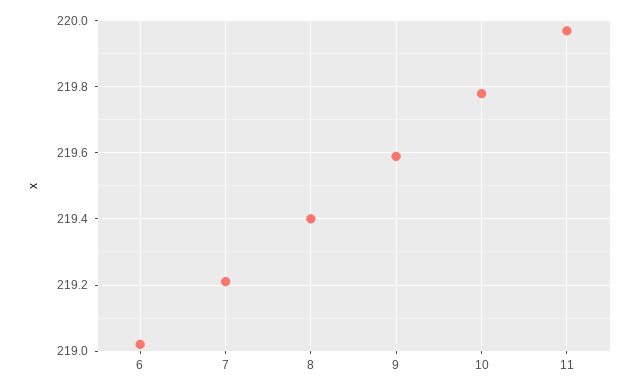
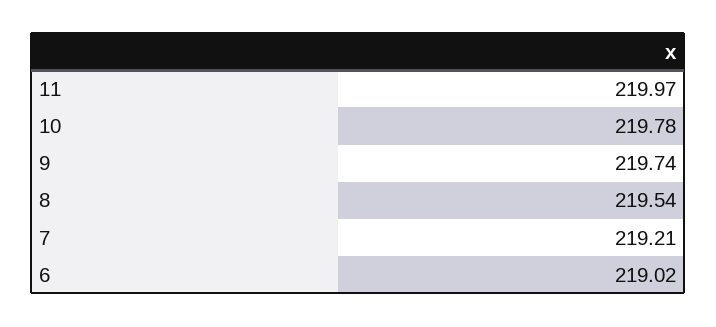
8: 219.4 -> 219.54
9: 219.6 -> 219.74

